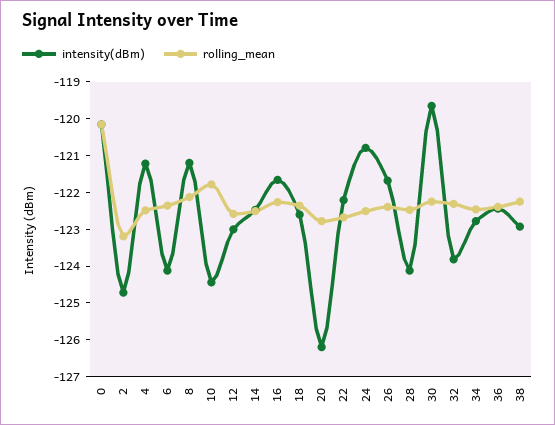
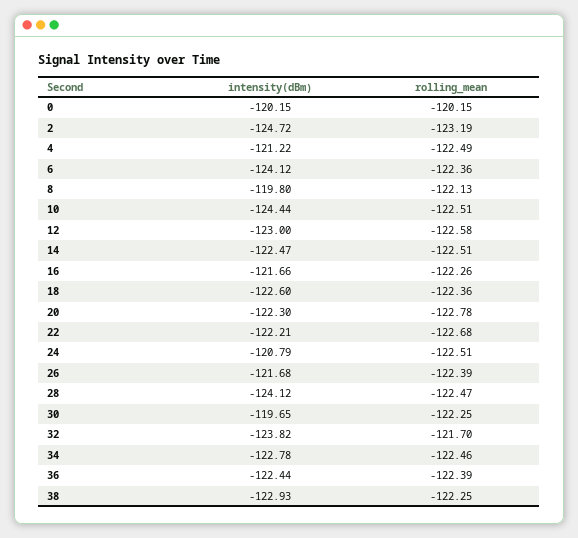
intensity(dBm), 8: -121.25 -> -119.8
rolling_mean, 10: -121.75 -> -122.51
intensity(dBm), 20: -126.25 -> -122.3
rolling_mean, 32: -122.25 -> -121.7

